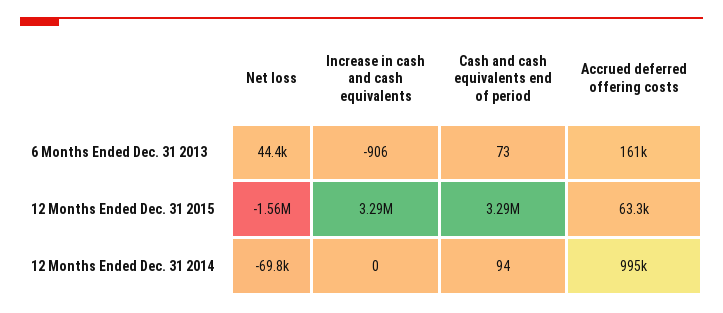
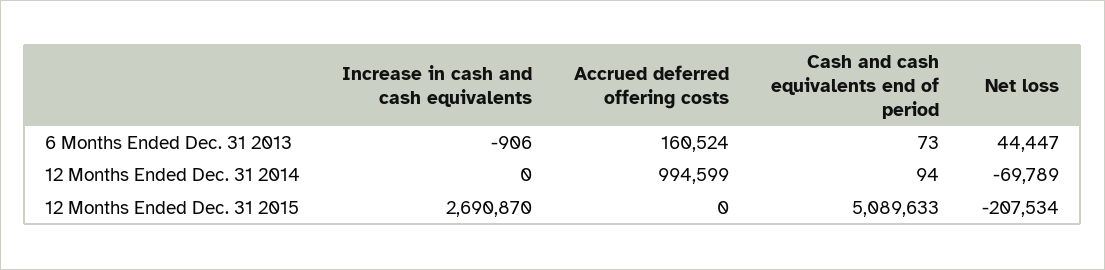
Net loss, 12 Months Ended Dec. 31 2015: -1560000 -> -207534
Increase in cash and cash equivalents, 12 Months Ended Dec. 31 2015: 3290000 -> 2690870
Cash and cash equivalents end of period, 12 Months Ended Dec. 31 2015: 3290000 -> 5089633
Accrued deferred offering costs, 12 Months Ended Dec. 31 2015: 63300 -> 0

